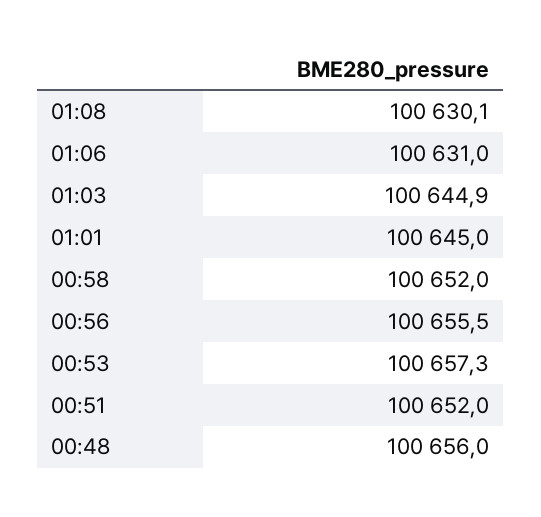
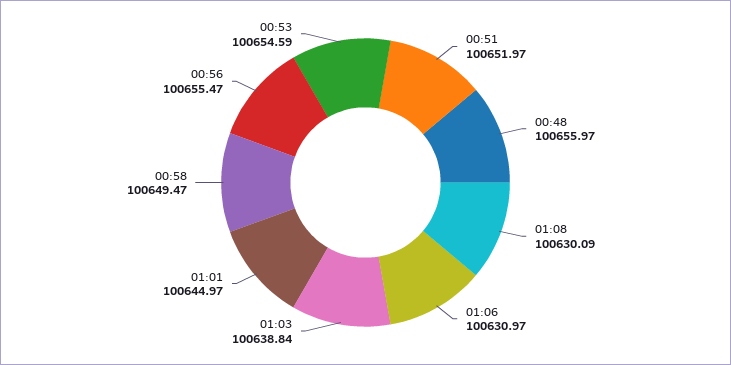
01:03: 100644.9 -> 100638.84
00:58: 100652 -> 100649.47
00:53: 100657.3 -> 100654.59

